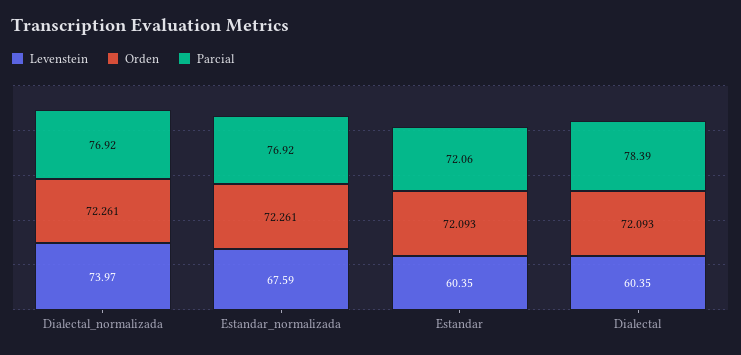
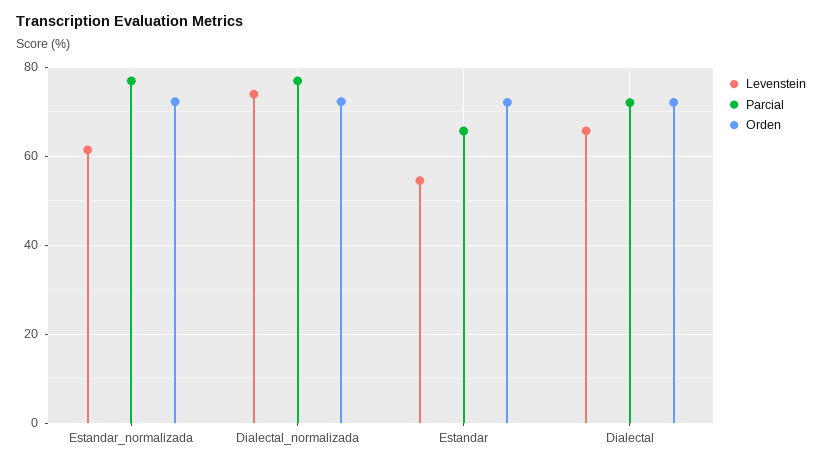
Levenstein, Estandar_normalizada: 67.59 -> 62
Levenstein, Estandar: 60.35 -> 54
Parcial, Estandar: 72.06 -> 66
Levenstein, Dialectal: 60.35 -> 66
Parcial, Dialectal: 78.39 -> 72

